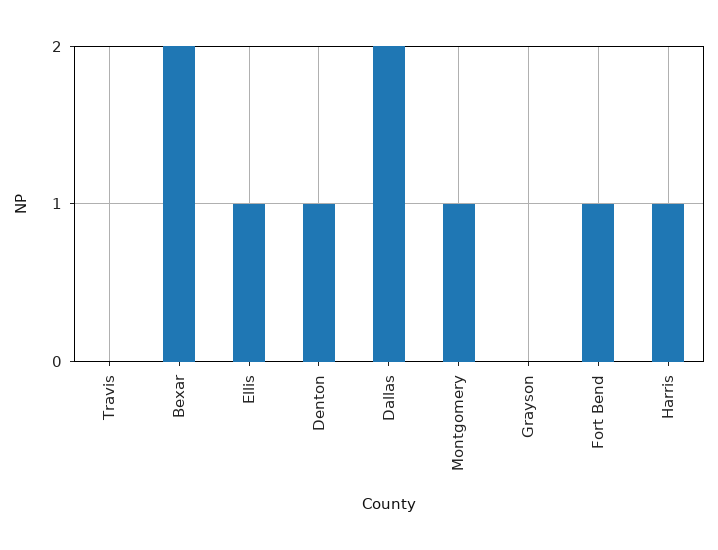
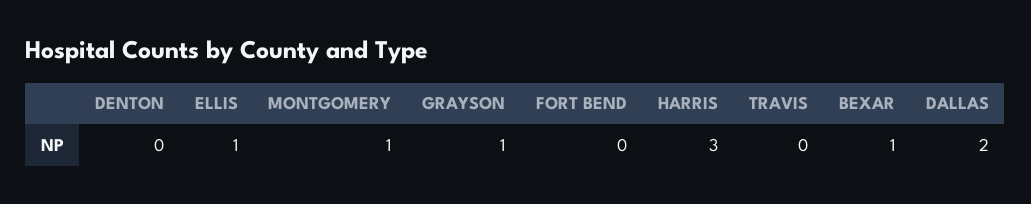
Bexar: 2 -> 1
Denton: 1 -> 0
Grayson: 0 -> 1
Fort Bend: 1 -> 0
Harris: 1 -> 3

